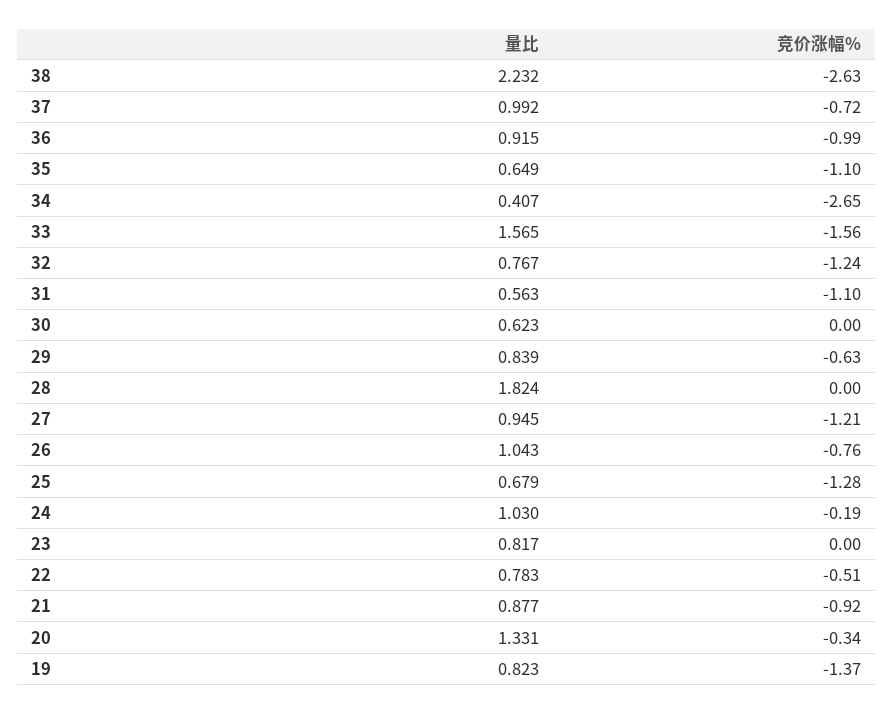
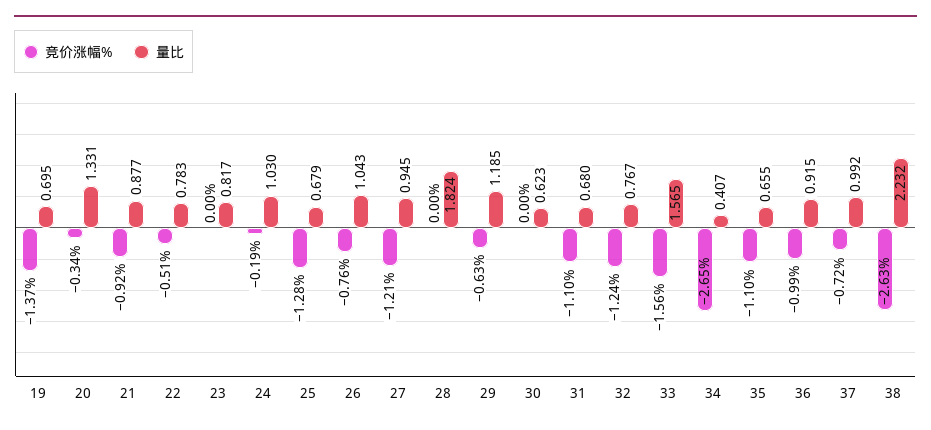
量比, 35: 0.649 -> 0.655
量比, 31: 0.563 -> 0.68
量比, 29: 0.839 -> 1.185
量比, 19: 0.823 -> 0.695

